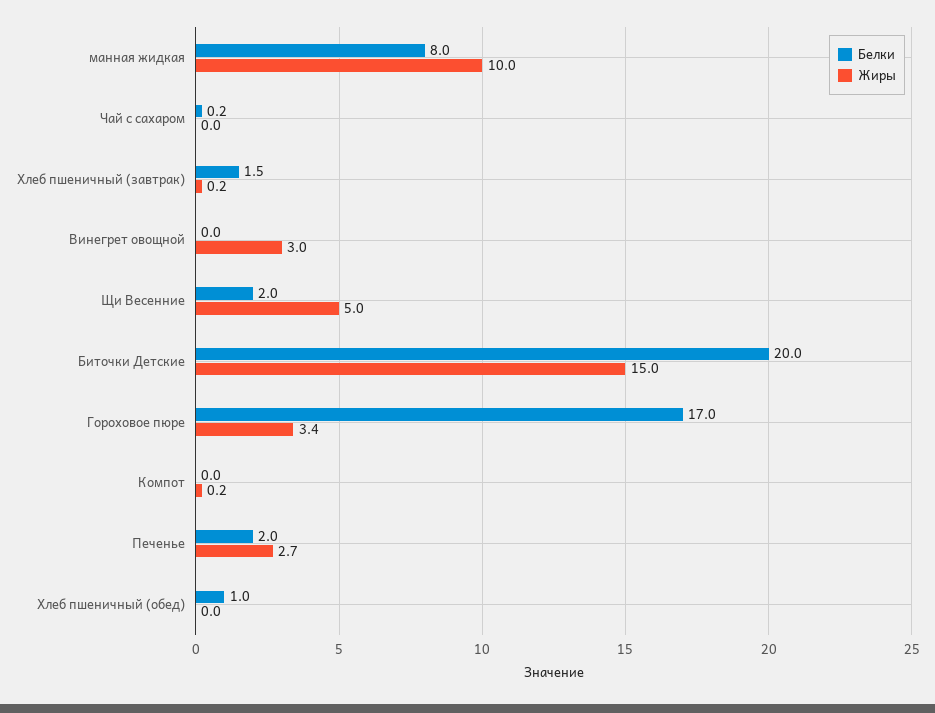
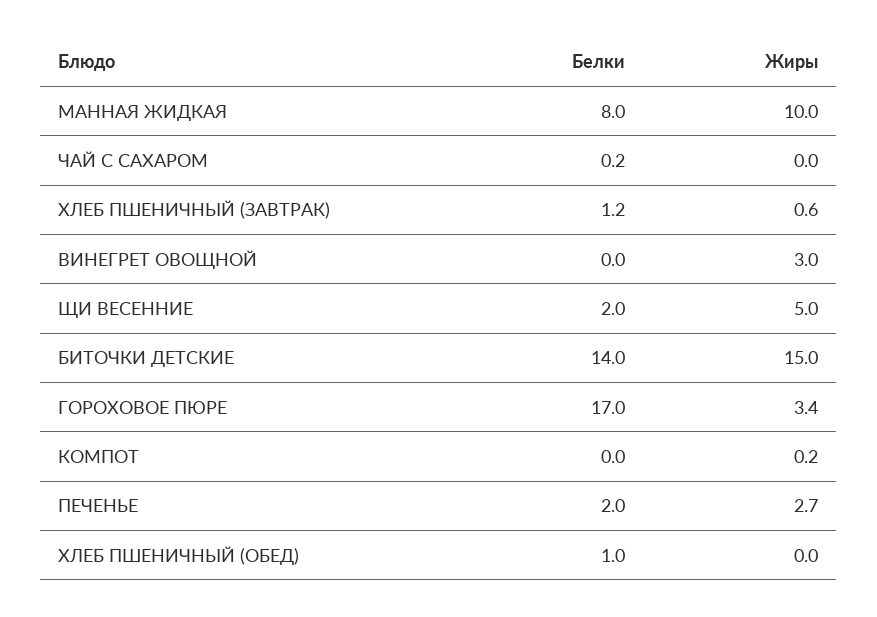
Белки, Хлеб пшеничный (завтрак): 1.5 -> 1.2
Жиры, Хлеб пшеничный (завтрак): 0.2 -> 0.6
Белки, Биточки Детские: 20 -> 14

